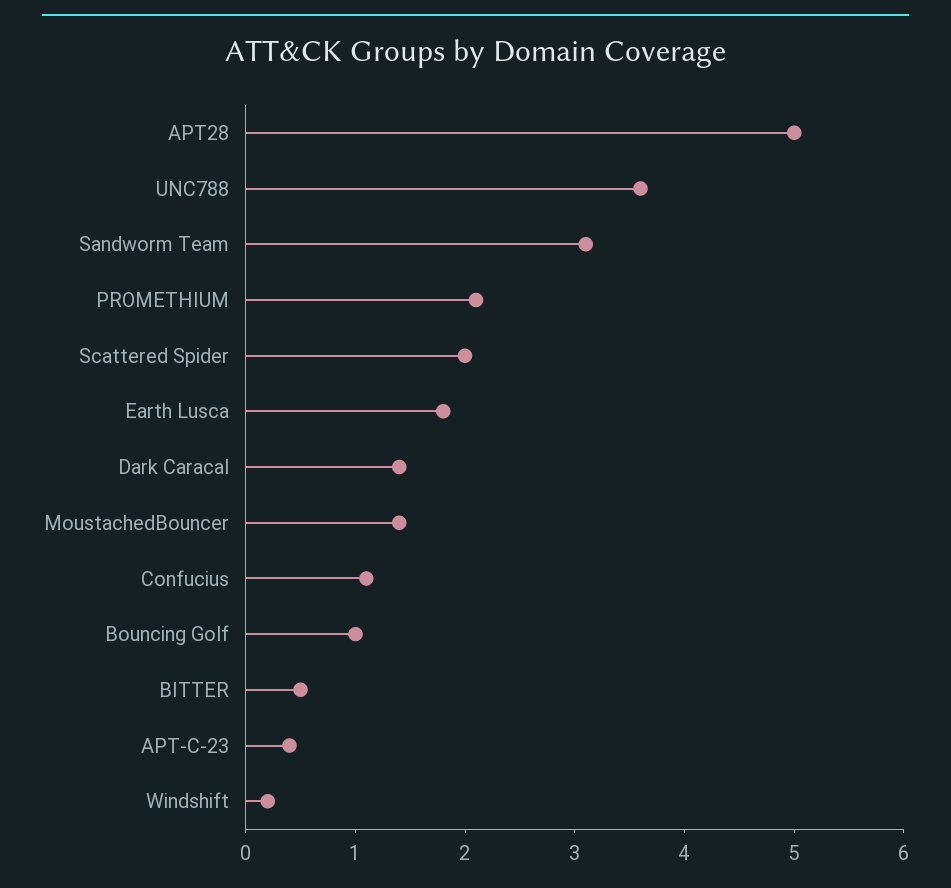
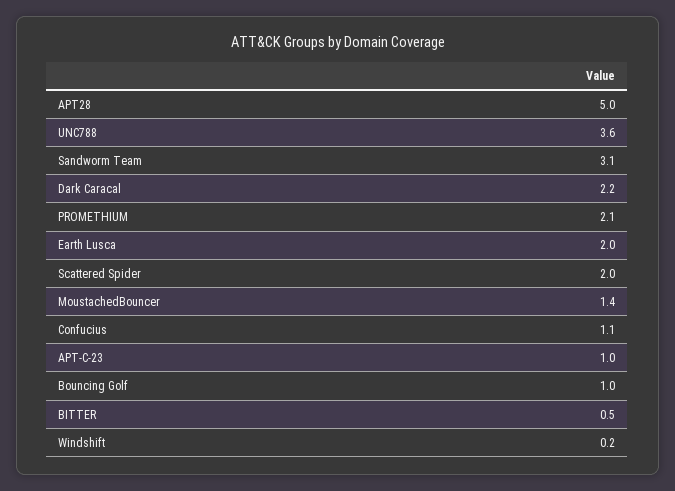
Earth Lusca: 1.8 -> 2
Dark Caracal: 1.4 -> 2.2
APT-C-23: 0.4 -> 1

